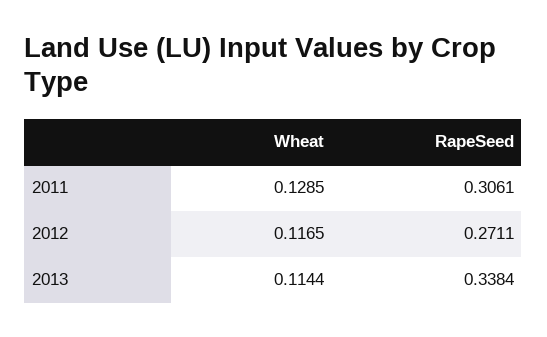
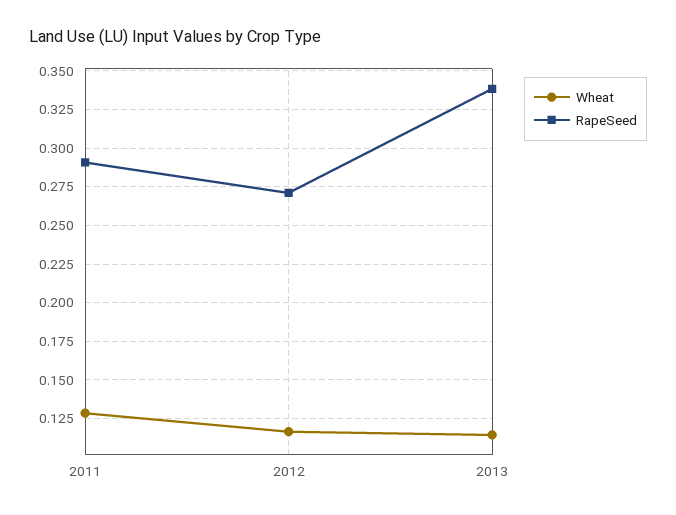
RapeSeed, 2011: 0.3061 -> 0.29

